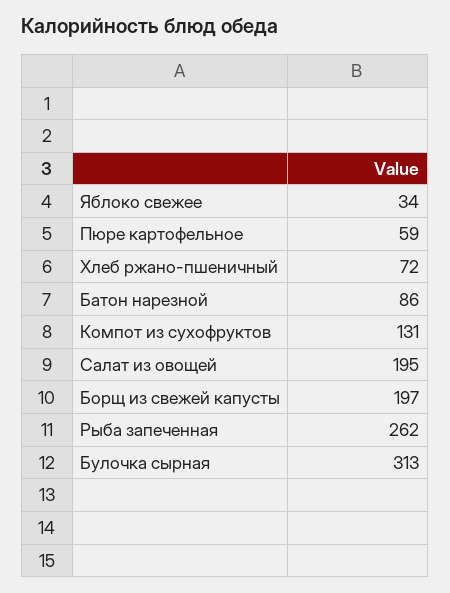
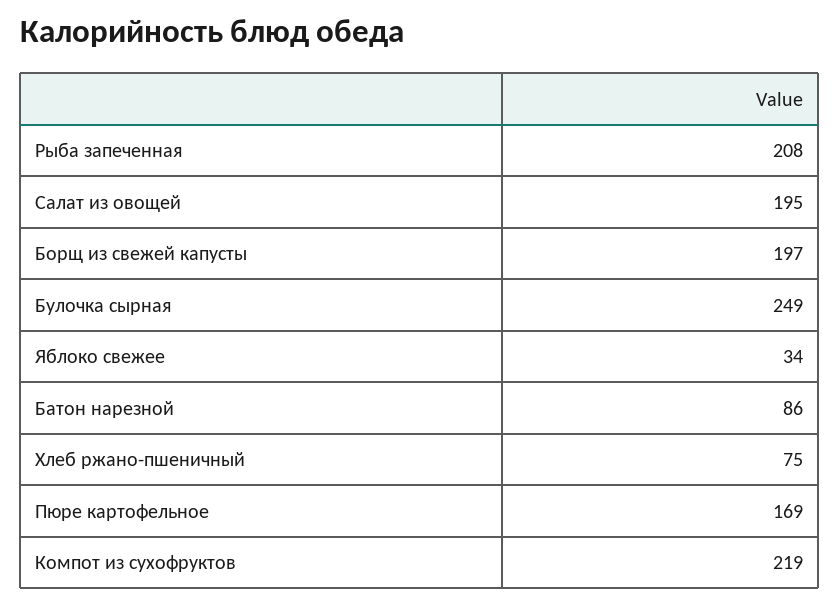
Пюре картофельное: 59 -> 169
Хлеб ржано-пшеничный: 72 -> 75
Компот из сухофруктов: 131 -> 219
Рыба запеченная: 262 -> 208
Булочка сырная: 313 -> 249

